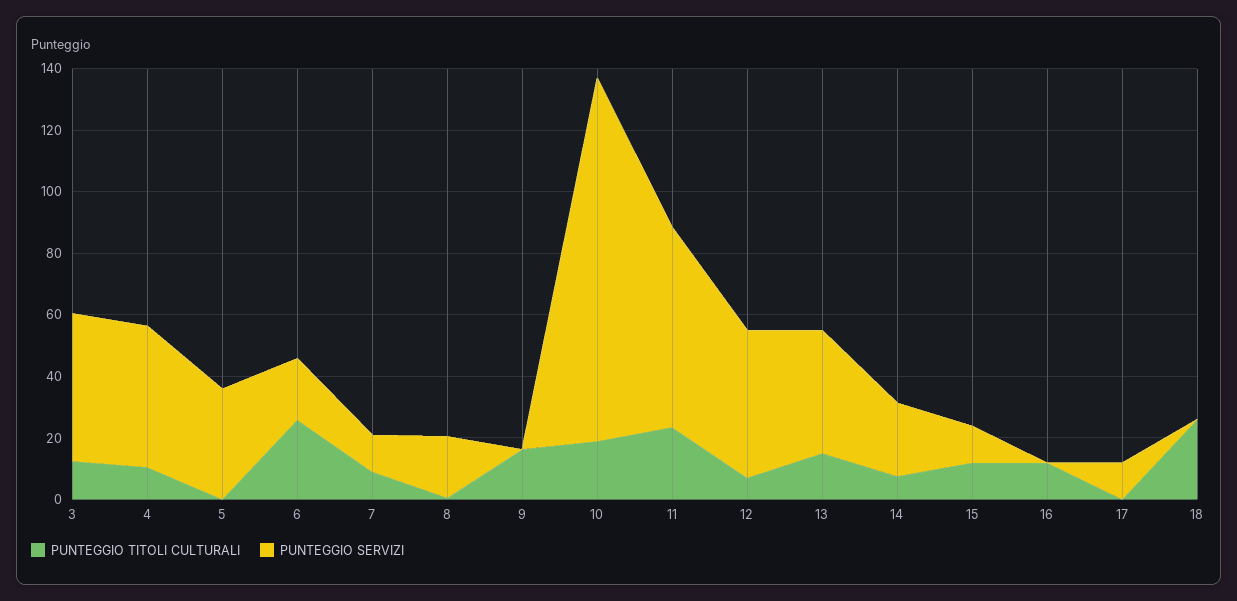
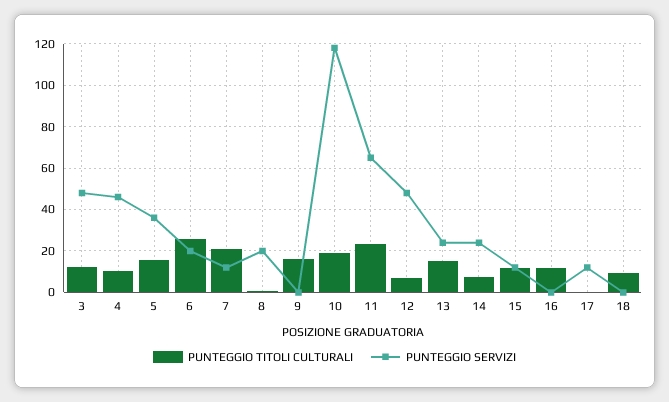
PUNTEGGIO TITOLI CULTURALI, 5: 0 -> 15
PUNTEGGIO TITOLI CULTURALI, 7: 10 -> 20
PUNTEGGIO SERVIZI, 13: 40 -> 25
PUNTEGGIO TITOLI CULTURALI, 18: 25 -> 10

